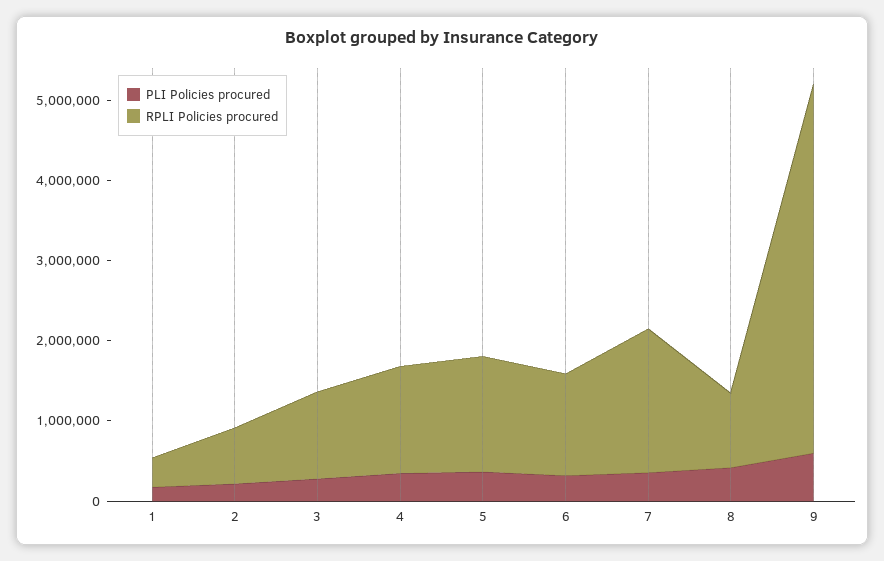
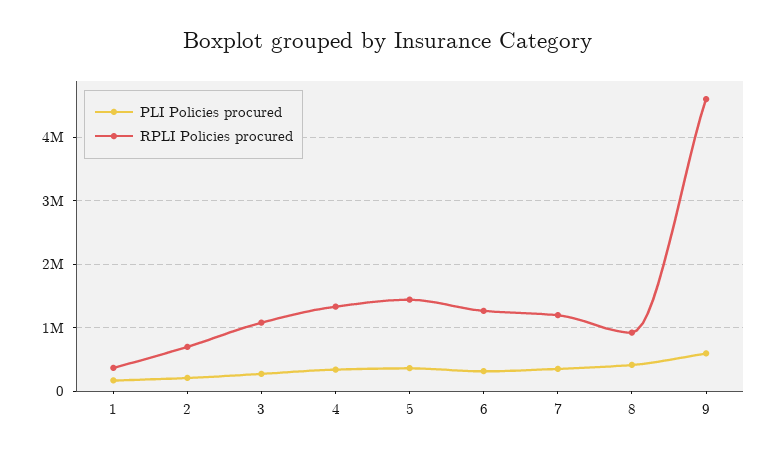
RPLI Policies procured, 7: 1800000 -> 1200000

